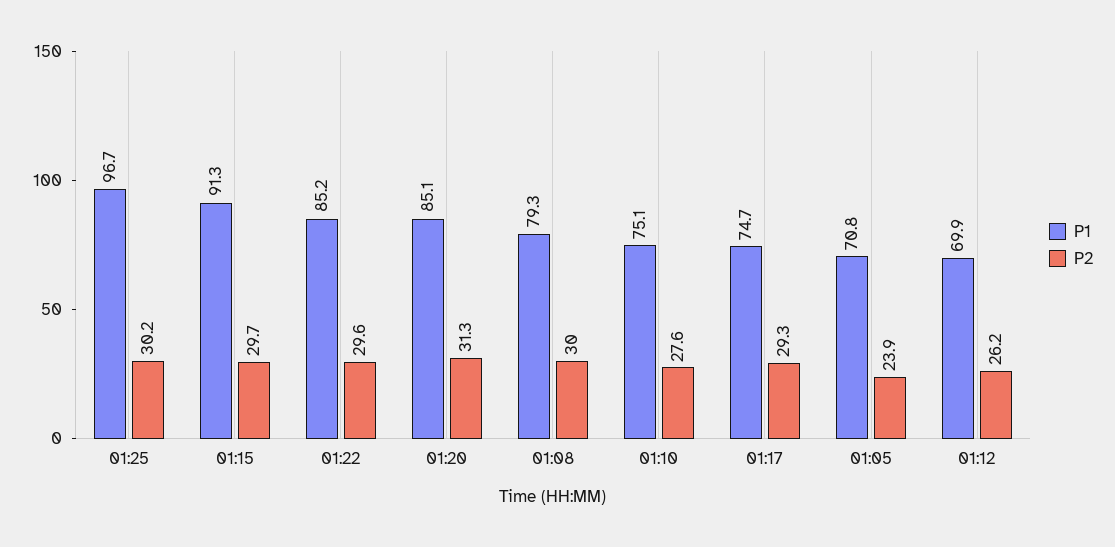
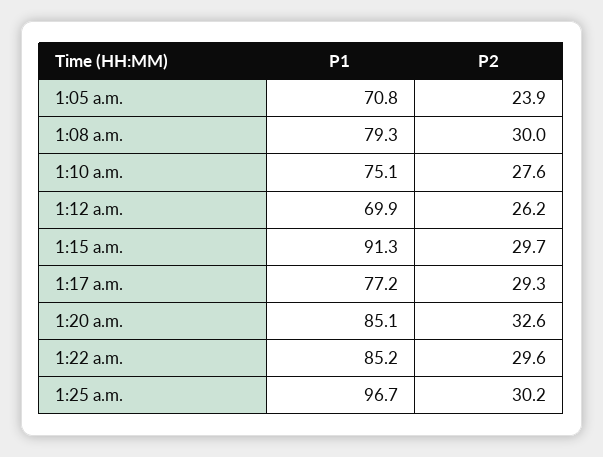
P2, 01:20: 31.3 -> 32.6
P1, 01:17: 74.7 -> 77.2

